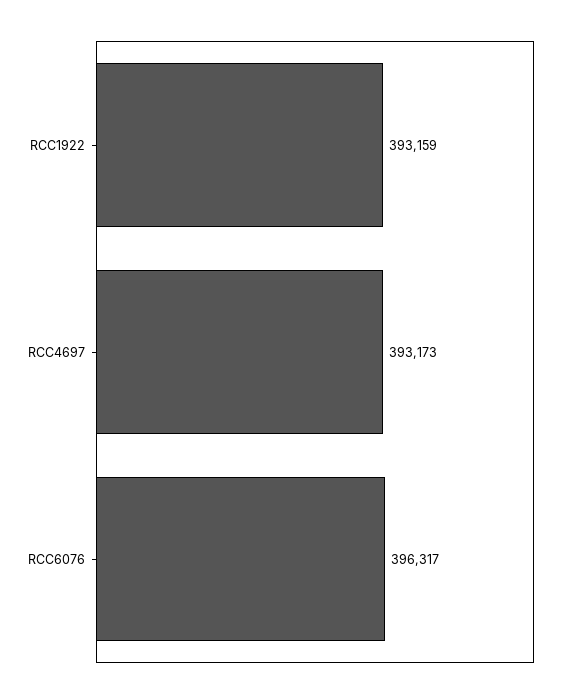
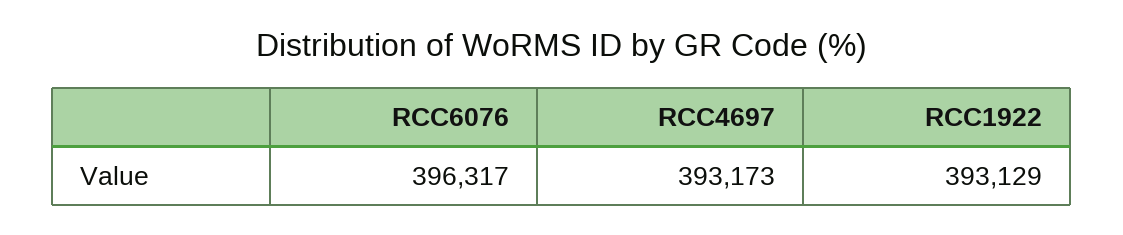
RCC1922: 393159 -> 393129

